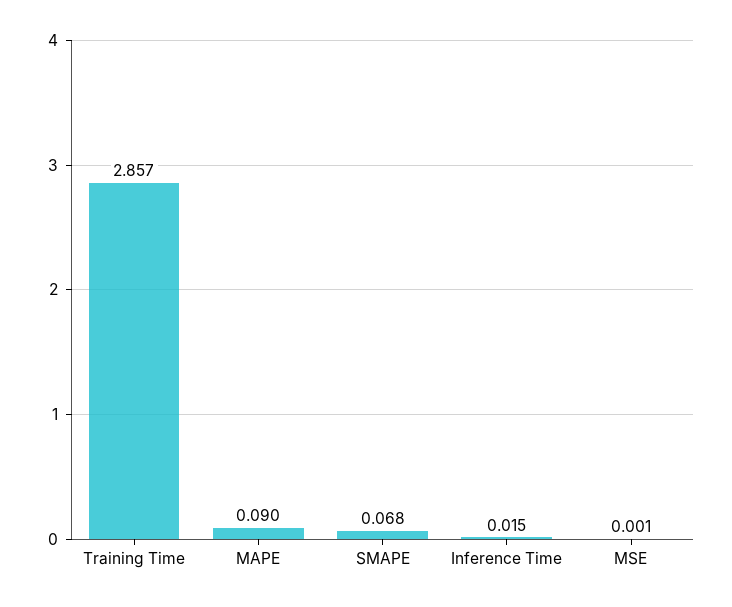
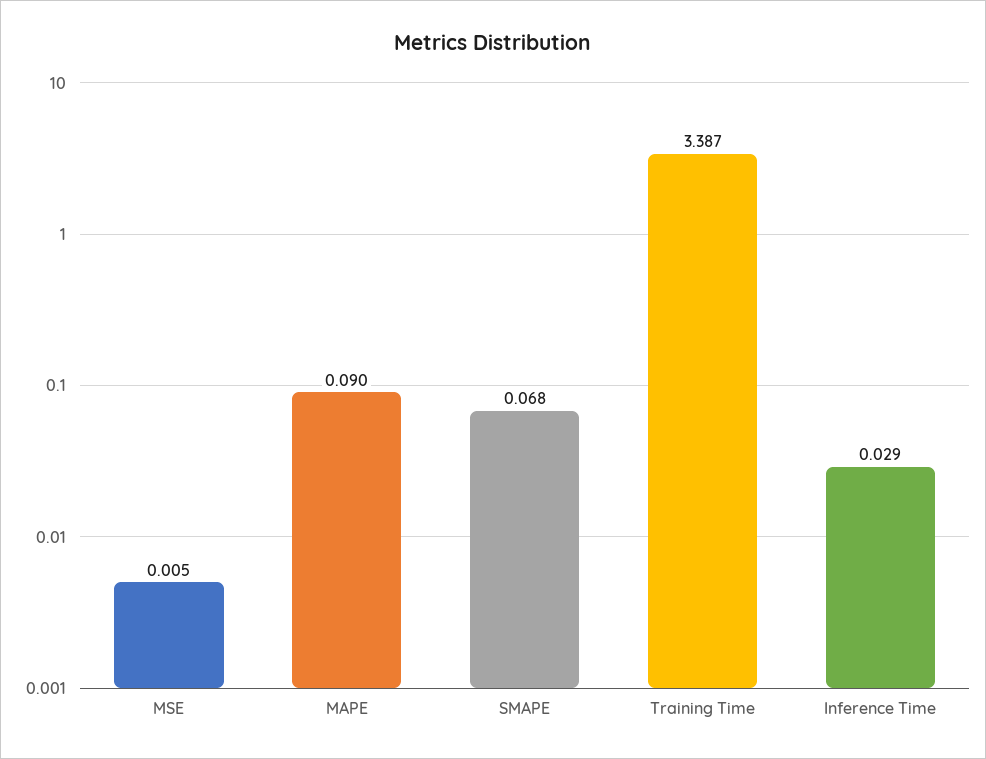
Training Time: 2.857 -> 3.387
Inference Time: 0.015 -> 0.029
MSE: 0.001 -> 0.005

